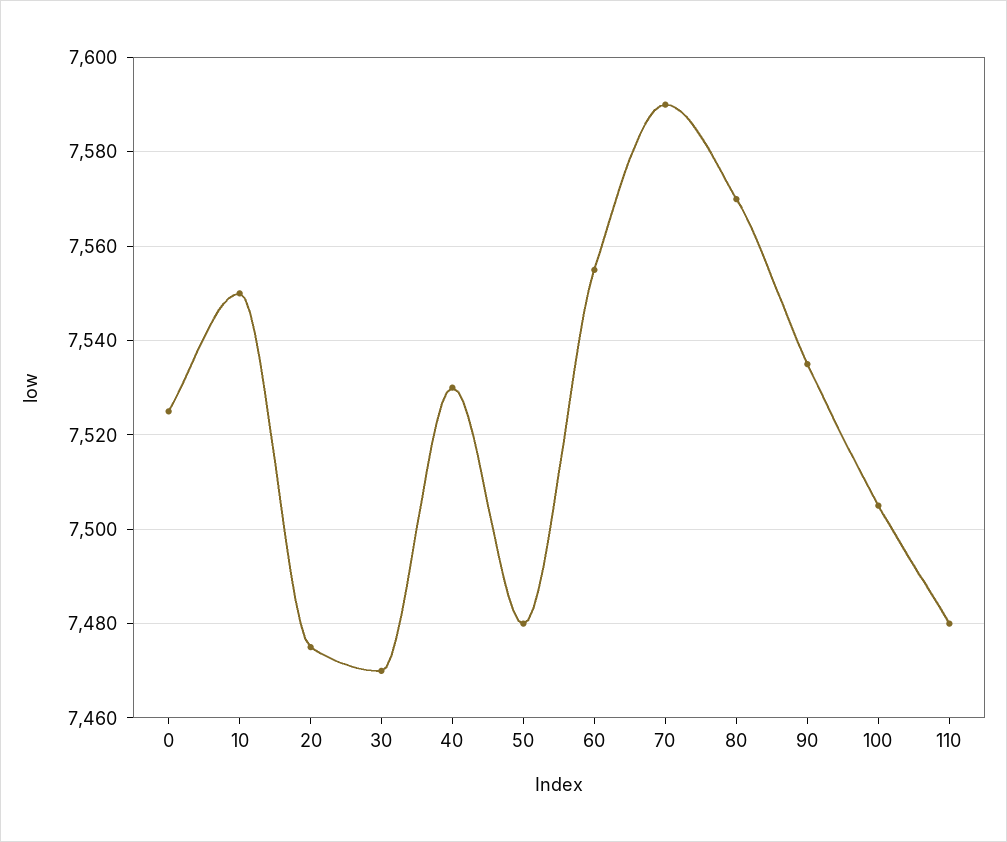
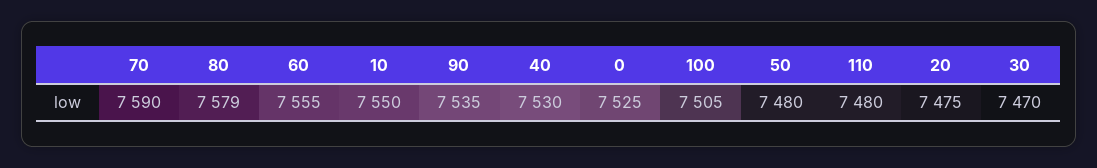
80: 7570 -> 7579

